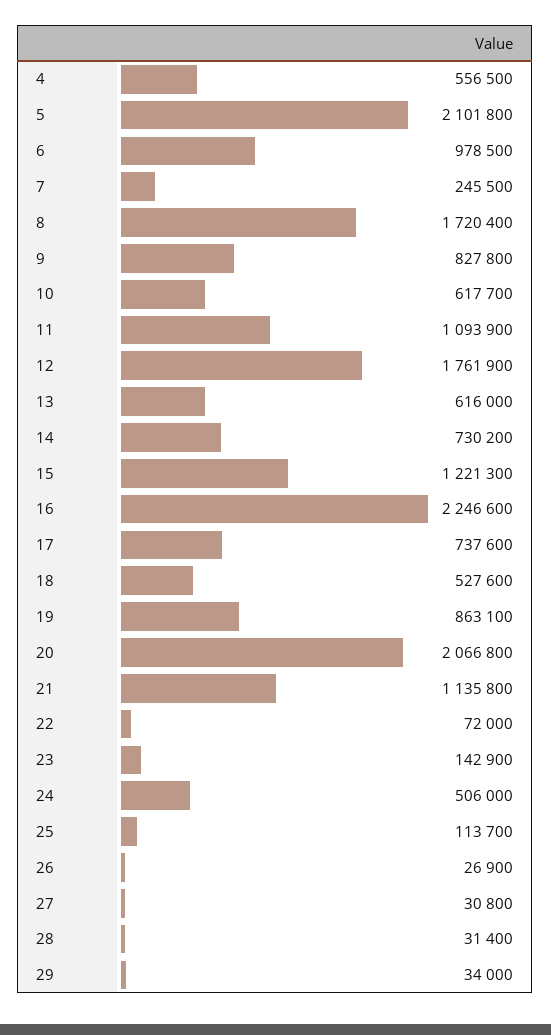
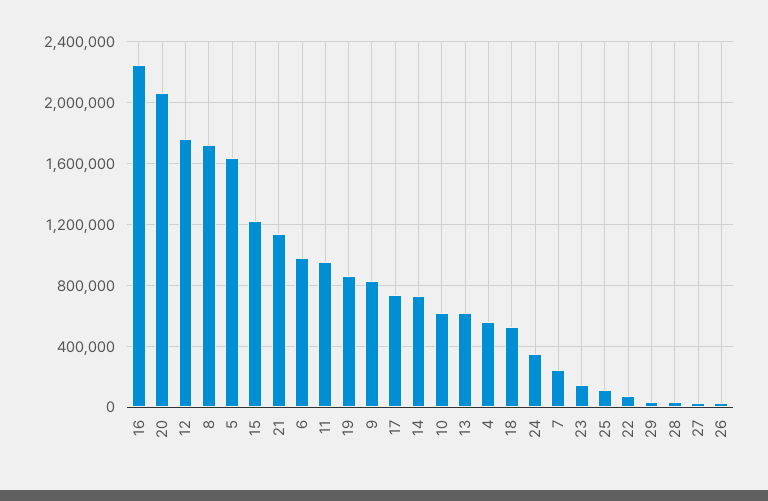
5: 2101800 -> 1650000
11: 1093900 -> 950000
24: 506000 -> 350000

